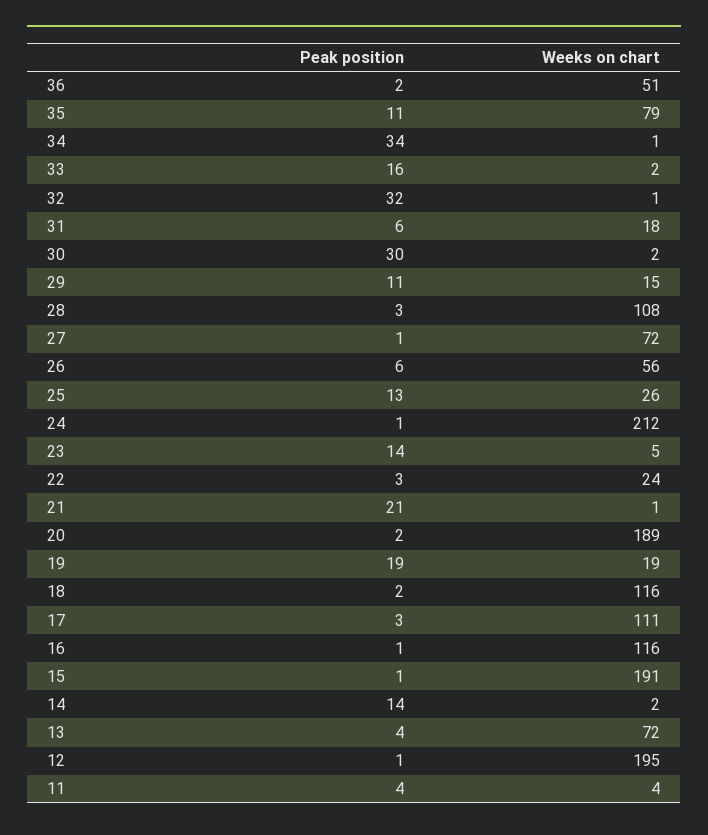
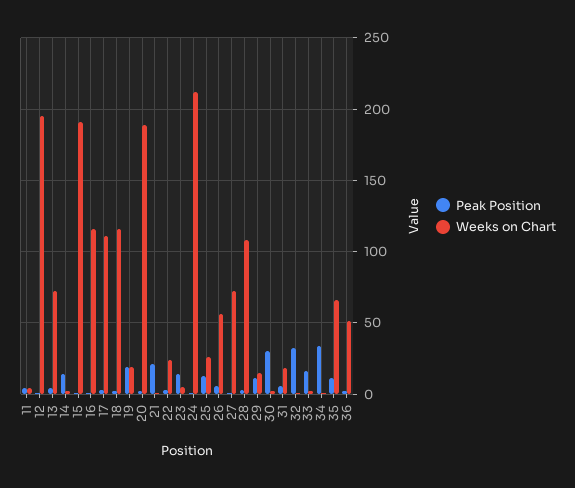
Weeks on chart, 35: 79 -> 65

